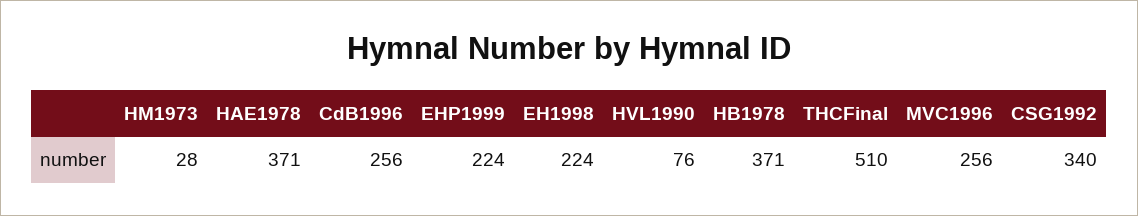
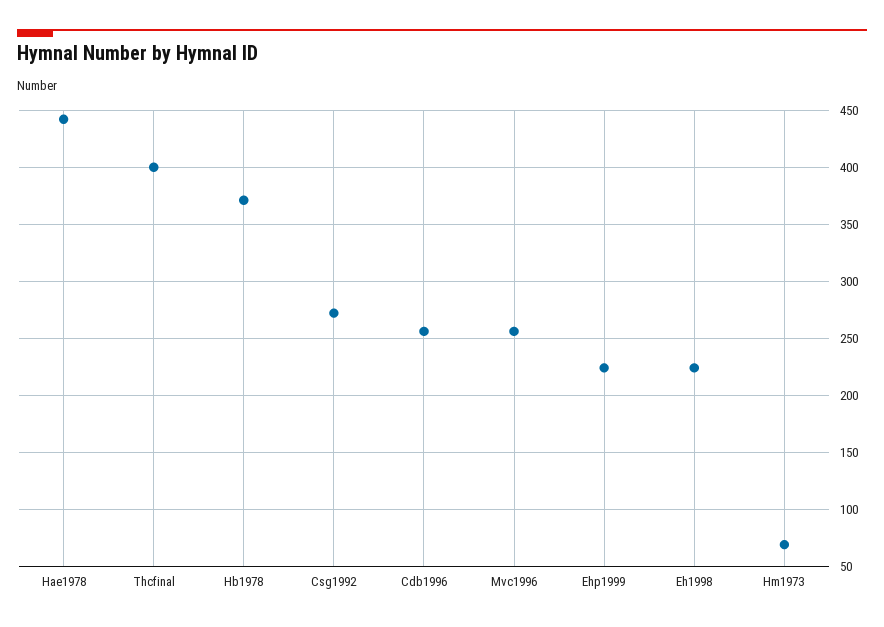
HM1973: 28 -> 70
HAE1978: 371 -> 440
HVL1990: 76 -> none
THCFinal: 510 -> 400
CSG1992: 340 -> 270

